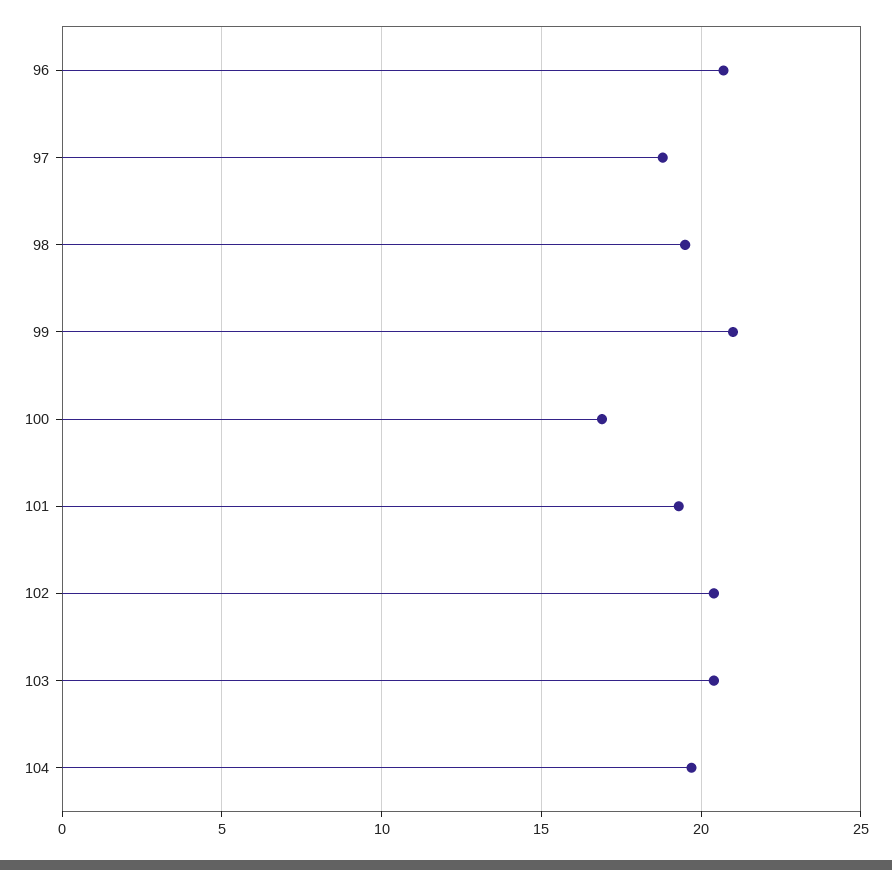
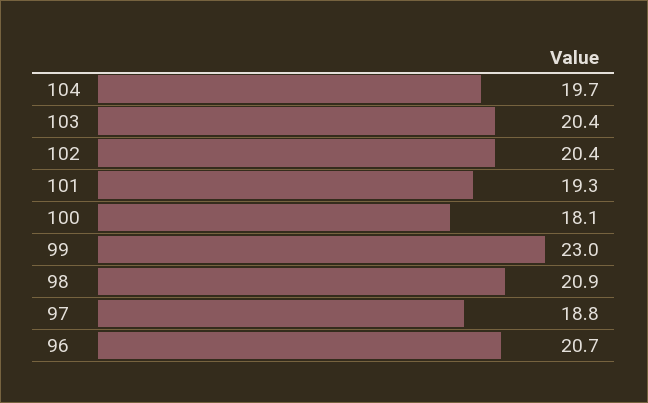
98: 19.5 -> 20.9
99: 21 -> 23
100: 17 -> 18.1

